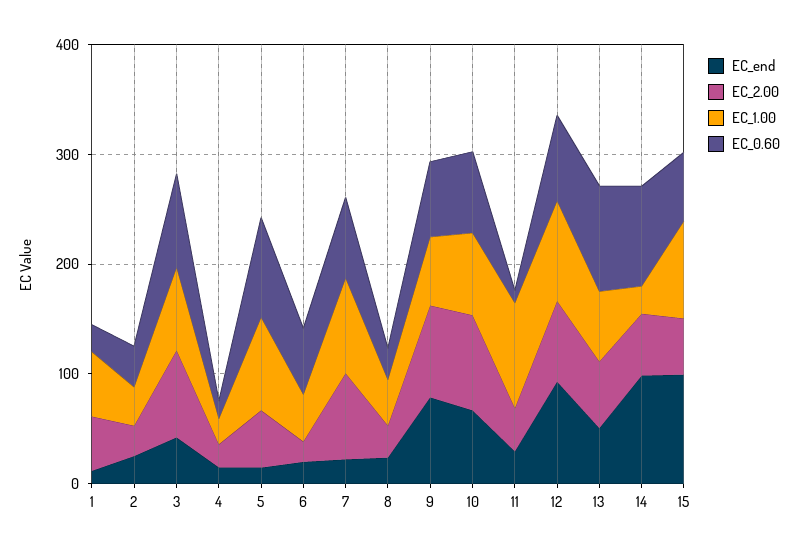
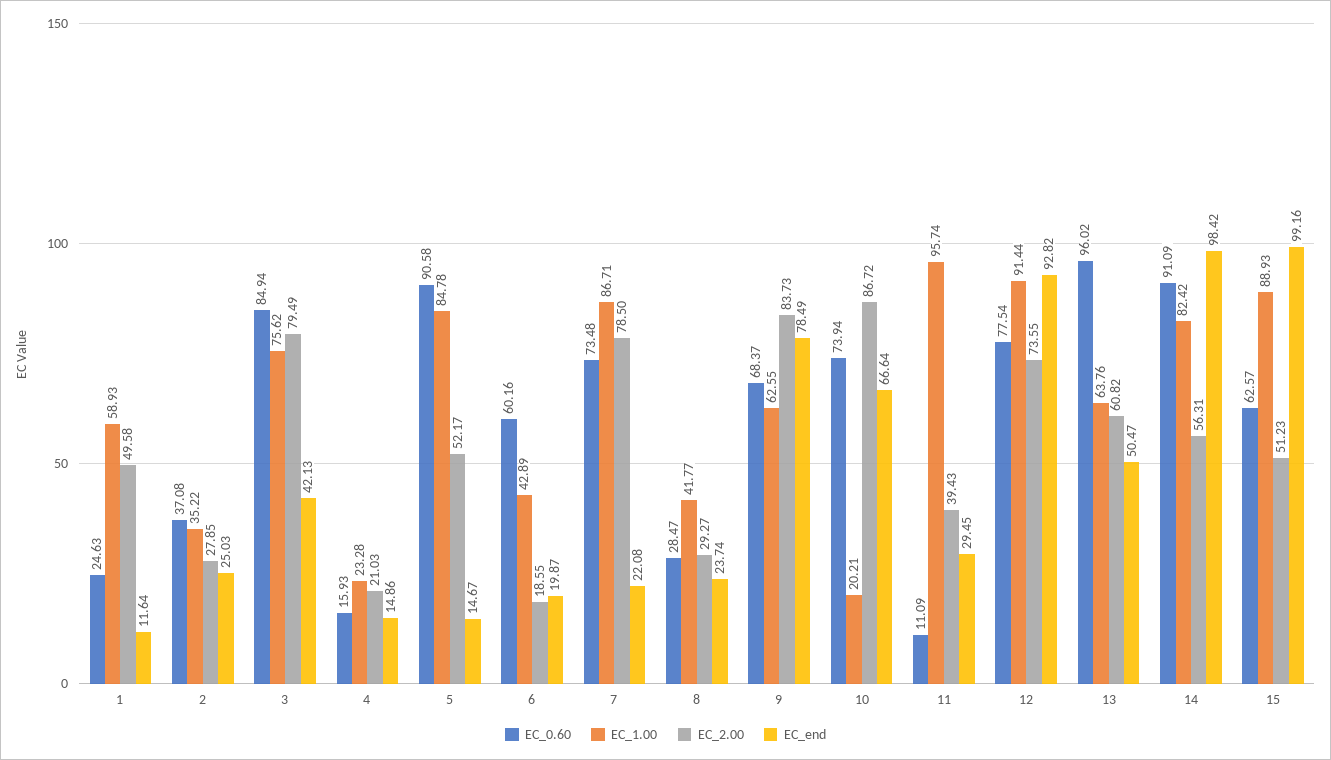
EC_1.00, 10: 80 -> 20.21
EC_1.00, 14: 20 -> 82.42

